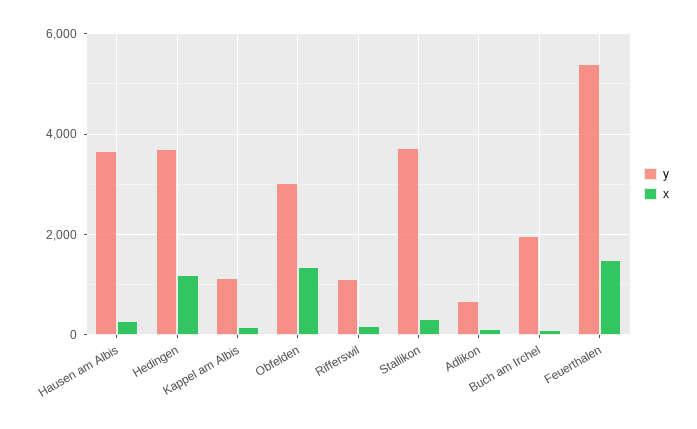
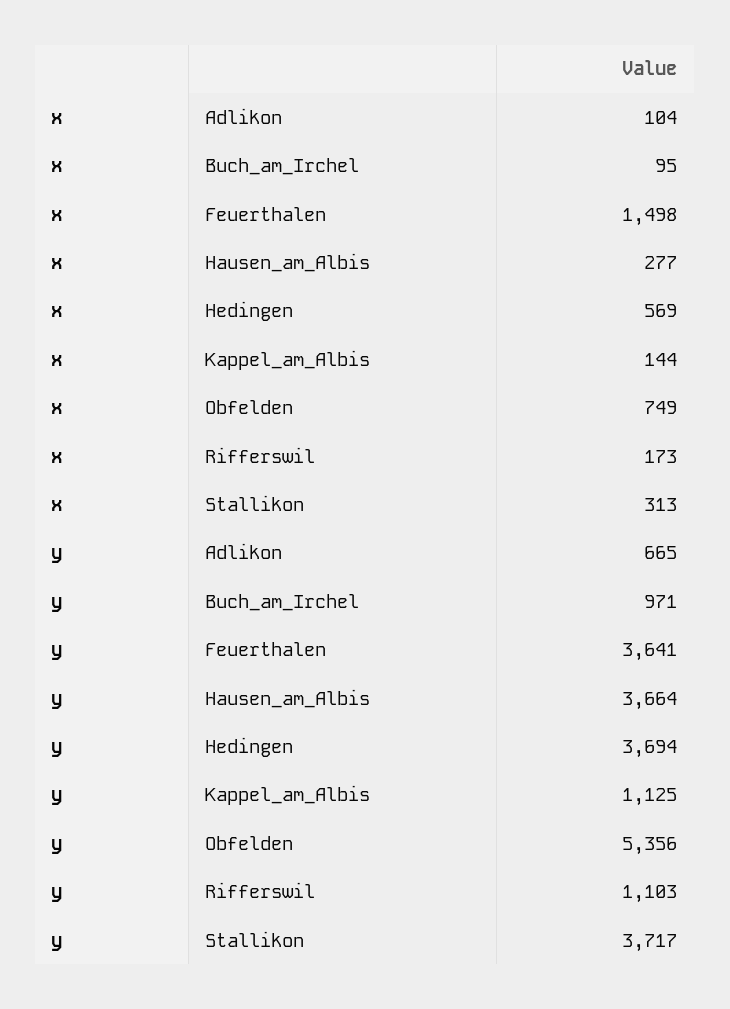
x, Hedingen: 1200 -> 569
y, Obfelden: 3000 -> 5356
x, Obfelden: 1400 -> 749
y, Buch am Irchel: 2000 -> 971
y, Feuerthalen: 5400 -> 3641

